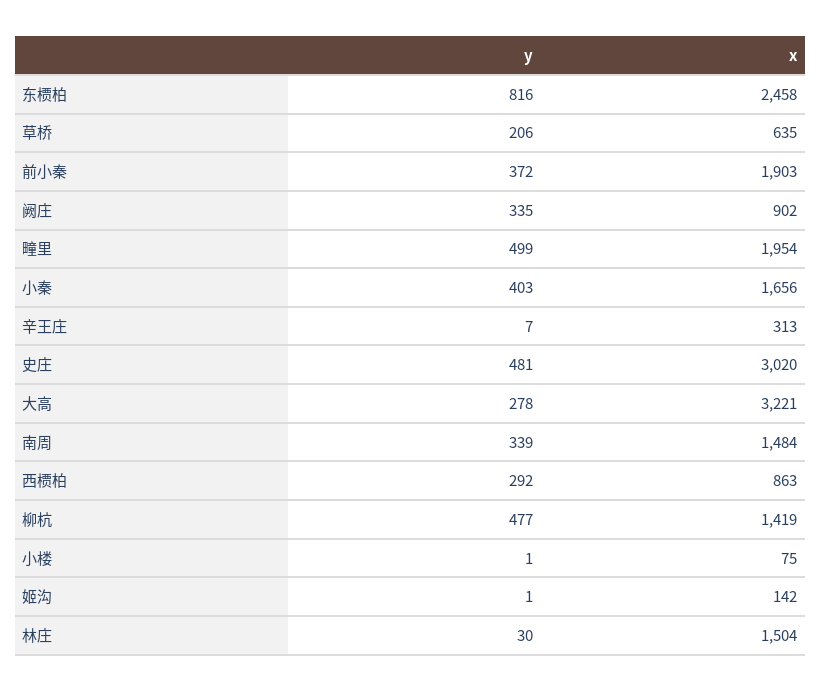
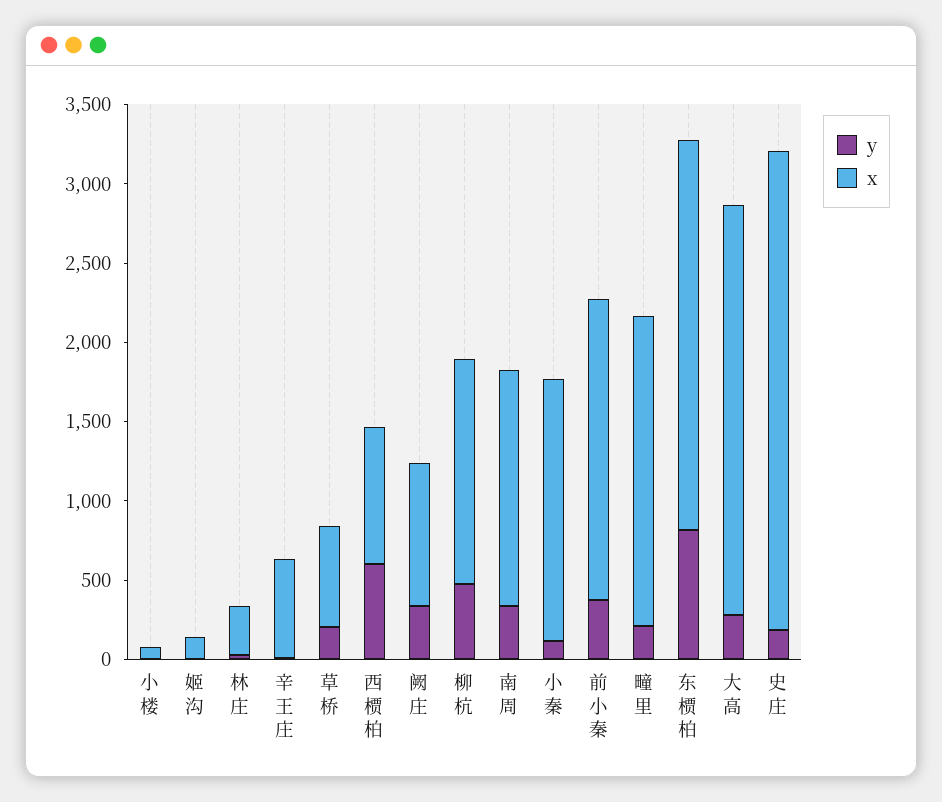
y, 疃里: 499 -> 200
y, 小秦: 403 -> 100
x, 辛王庄: 313 -> 600
y, 史庄: 481 -> 200
x, 大高: 3221 -> 2600
y, 西槚柏: 292 -> 600
x, 林庄: 1504 -> 300

